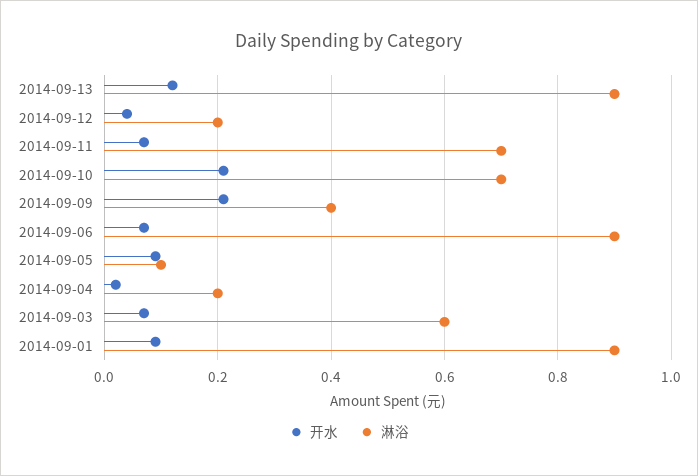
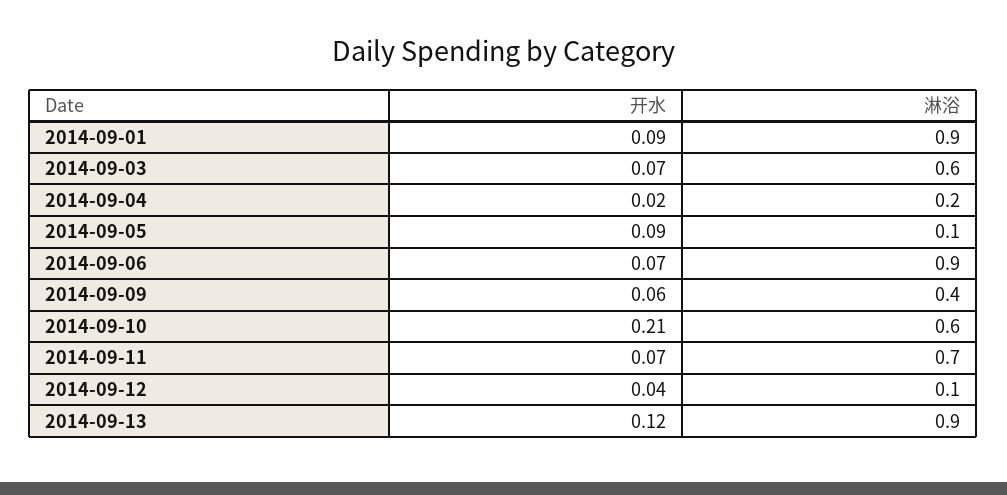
淋浴, 2014-09-12: 0.2 -> 0.1
淋浴, 2014-09-10: 0.7 -> 0.6
开水, 2014-09-09: 0.2 -> 0.06

